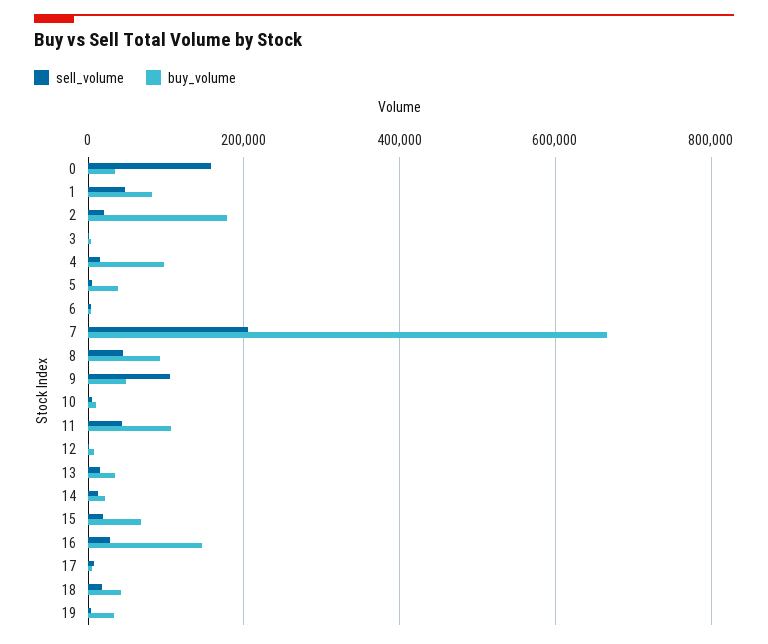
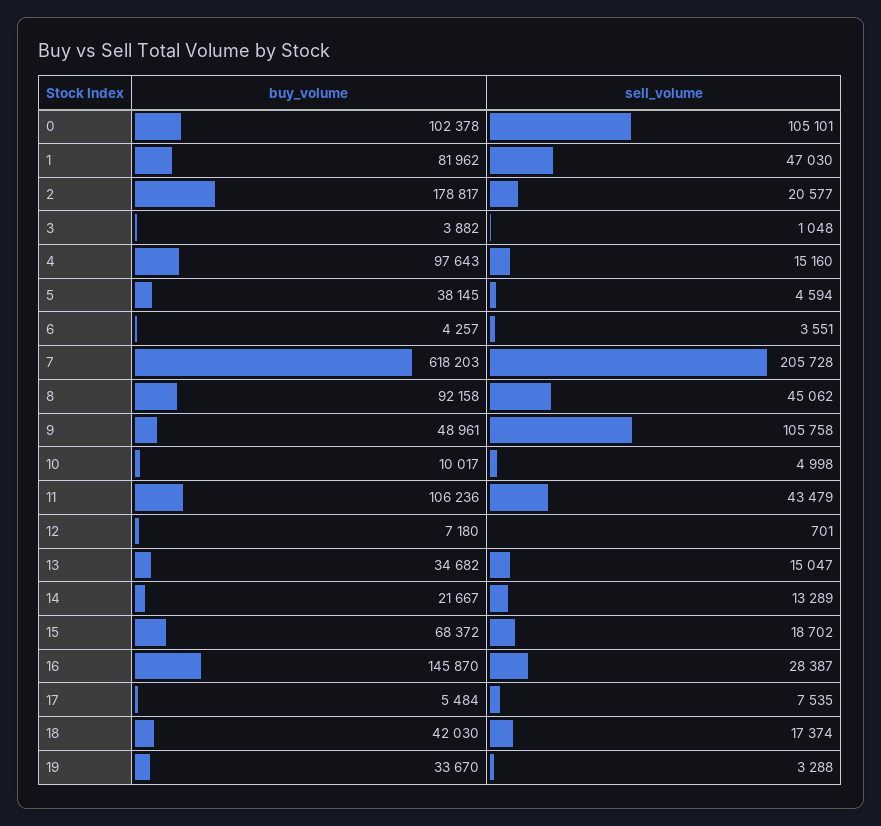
sell_volume, 0: 160000 -> 105101
buy_volume, 0: 40000 -> 102378
buy_volume, 7: 660000 -> 618203

